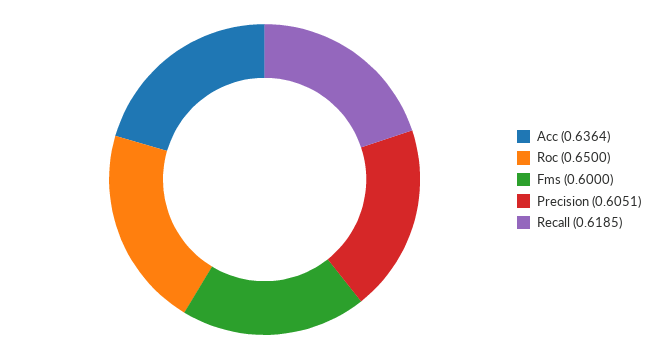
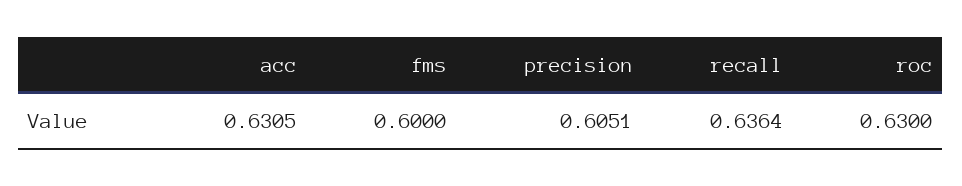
Acc: 0.6364 -> 0.6305
Roc: 0.65 -> 0.63
Recall: 0.6185 -> 0.6364

